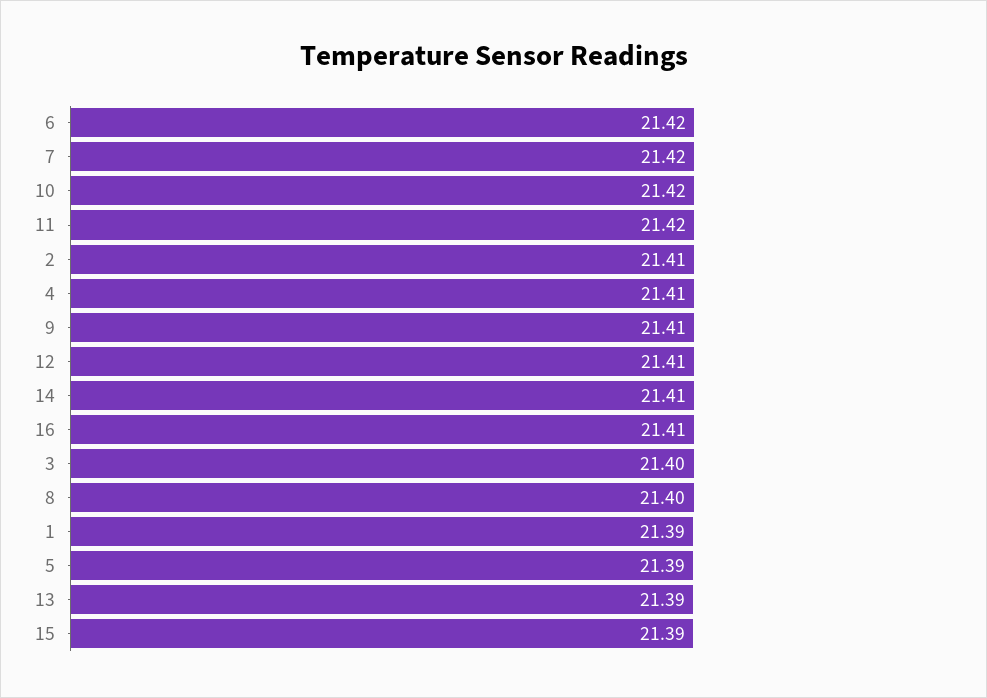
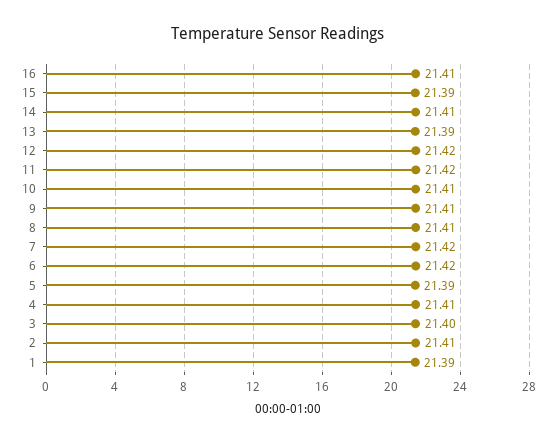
10: 21.42 -> 21.41
12: 21.41 -> 21.42
8: 21.4 -> 21.41

